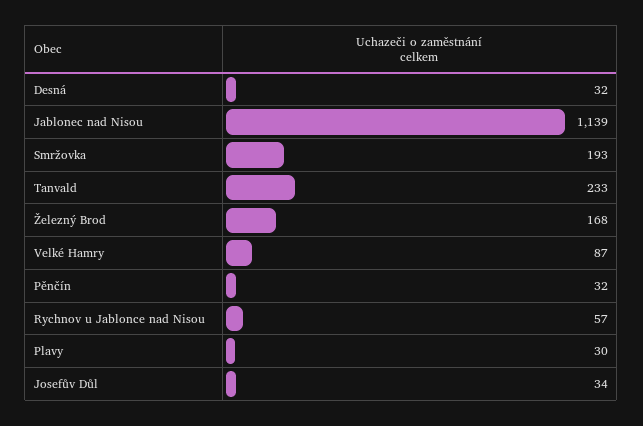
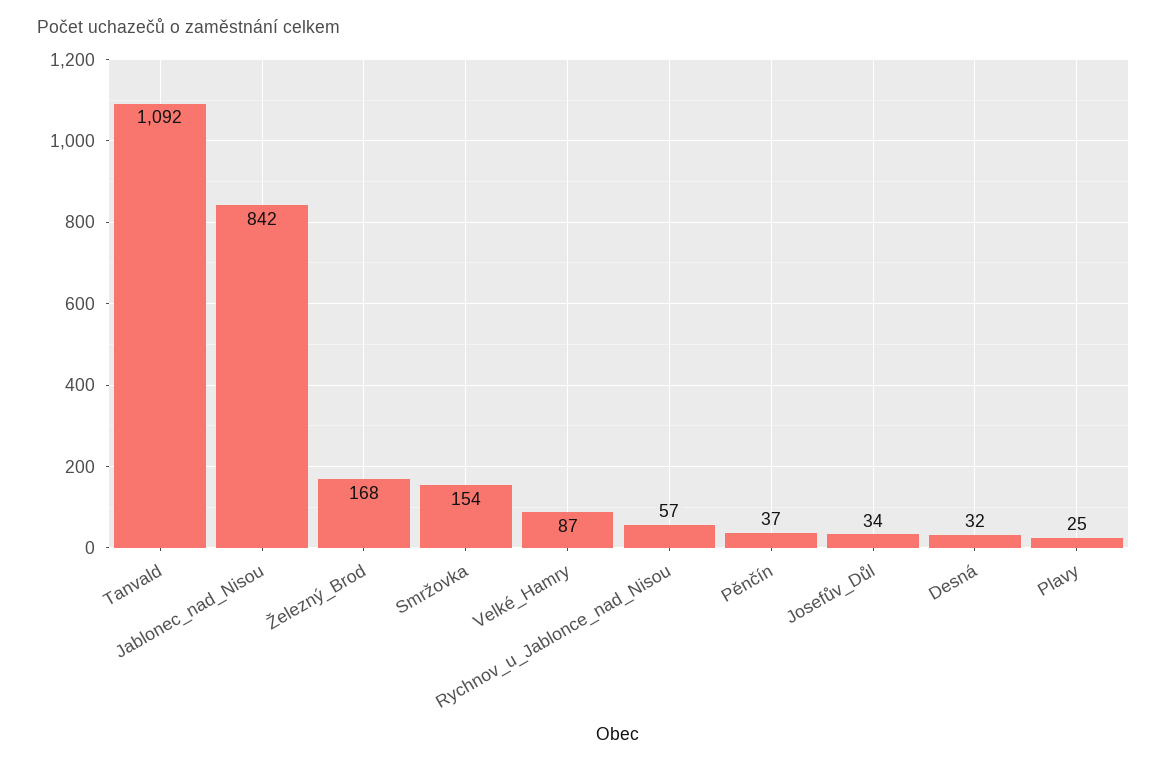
Jablonec nad Nisou: 1139 -> 842
Smržovka: 193 -> 154
Tanvald: 233 -> 1092
Pěnčín: 32 -> 37
Plavy: 30 -> 25

